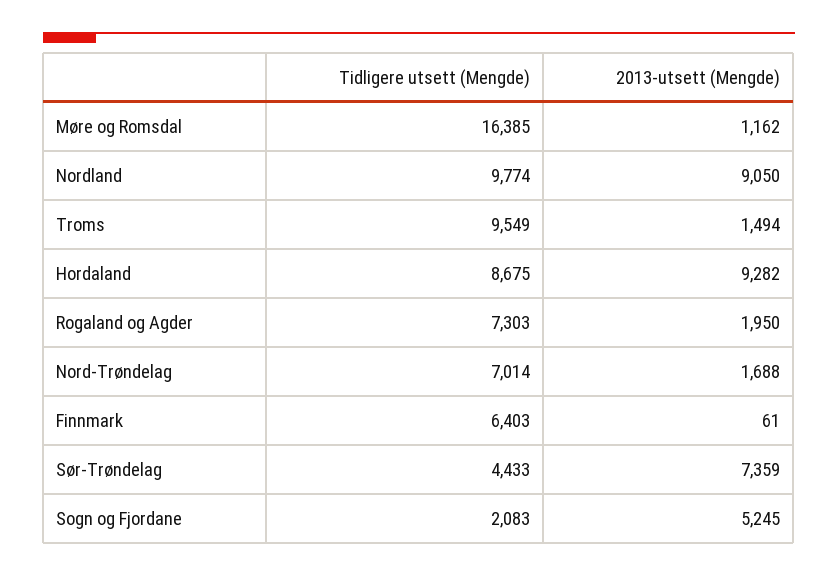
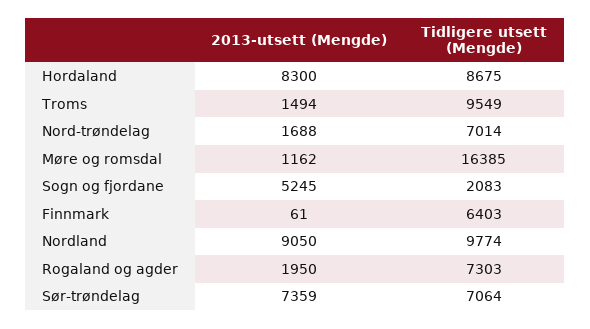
2013-utsett (Mengde), Hordaland: 9282 -> 8300
Tidligere utsett (Mengde), Sør-Trøndelag: 4433 -> 7064

